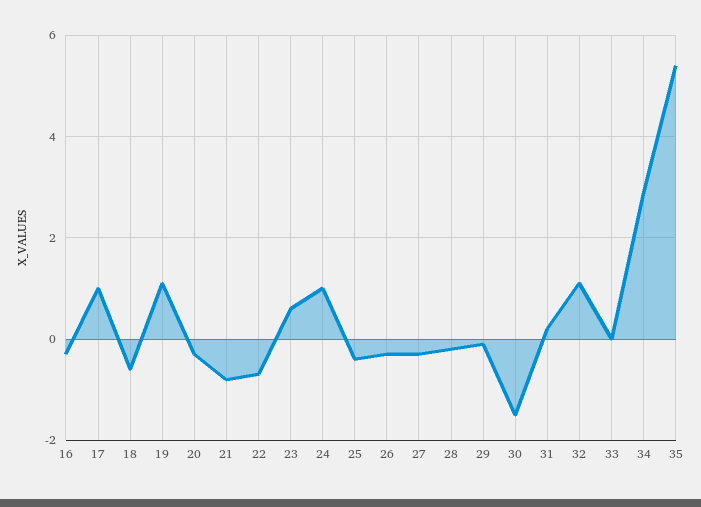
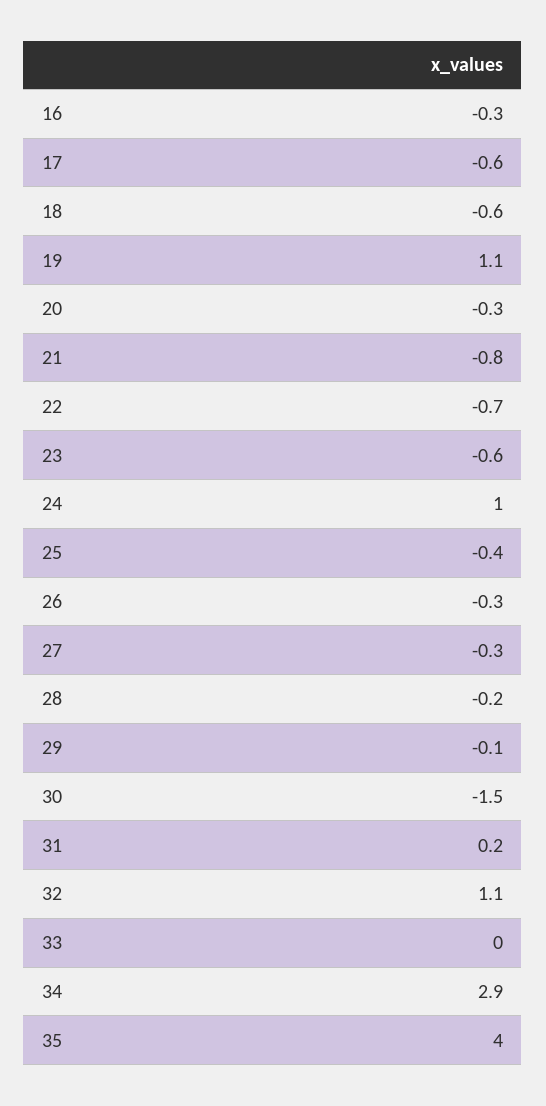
17: 1 -> -0.6
23: 0.5 -> -0.6
35: 5.5 -> 4

